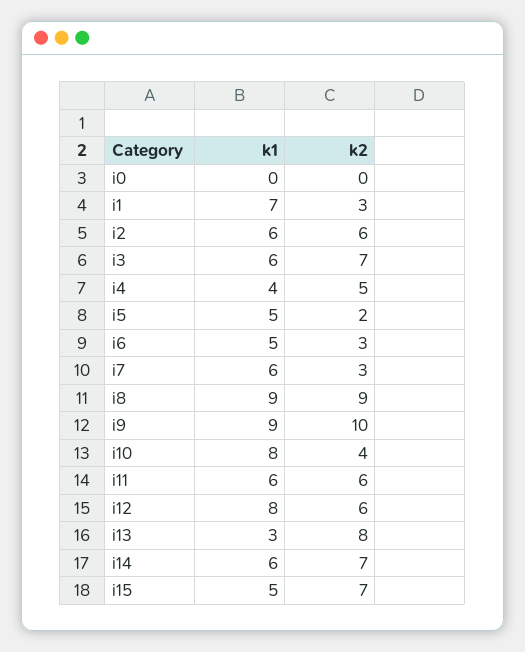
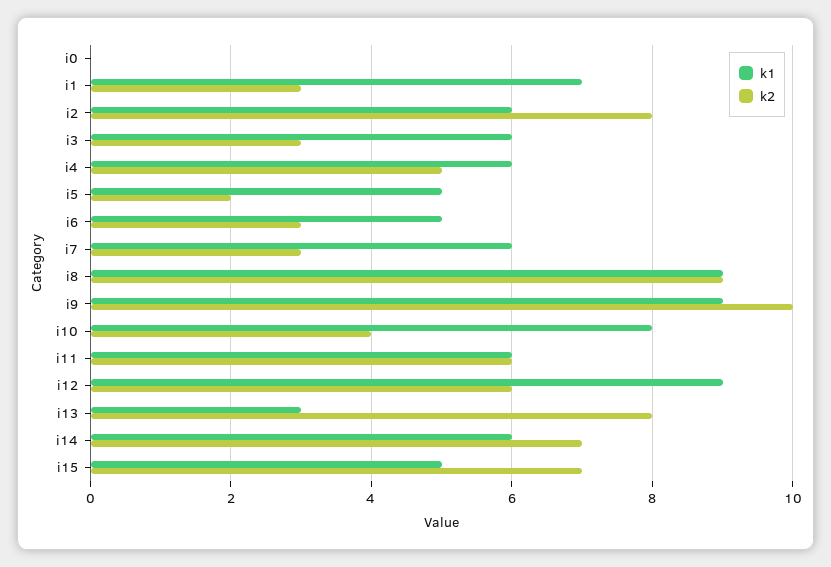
k2, i2: 6 -> 8
k2, i3: 7 -> 3
k1, i4: 4 -> 6
k1, i12: 8 -> 9

